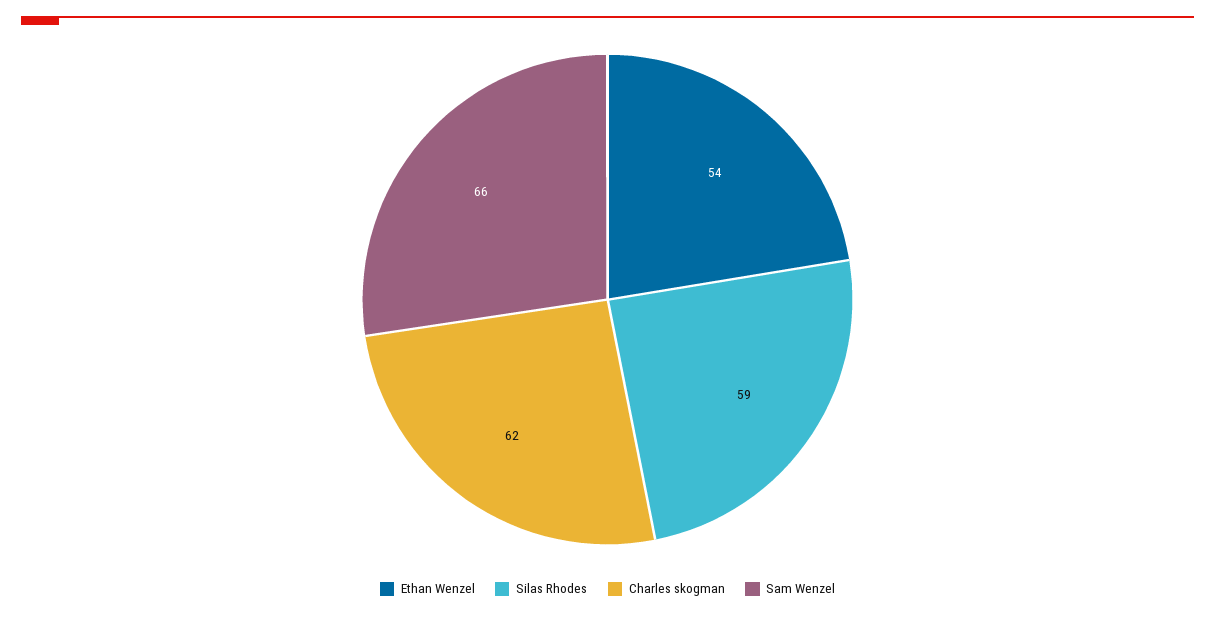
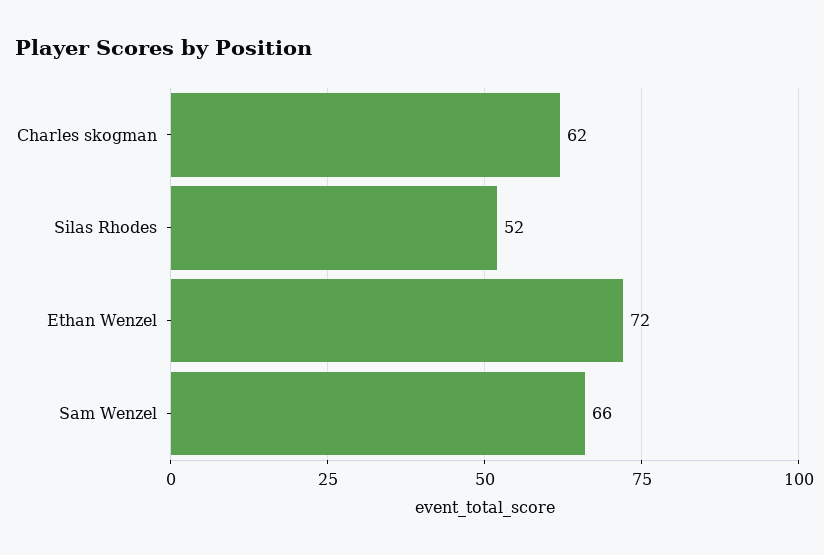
Ethan Wenzel: 54 -> 72
Silas Rhodes: 59 -> 52

